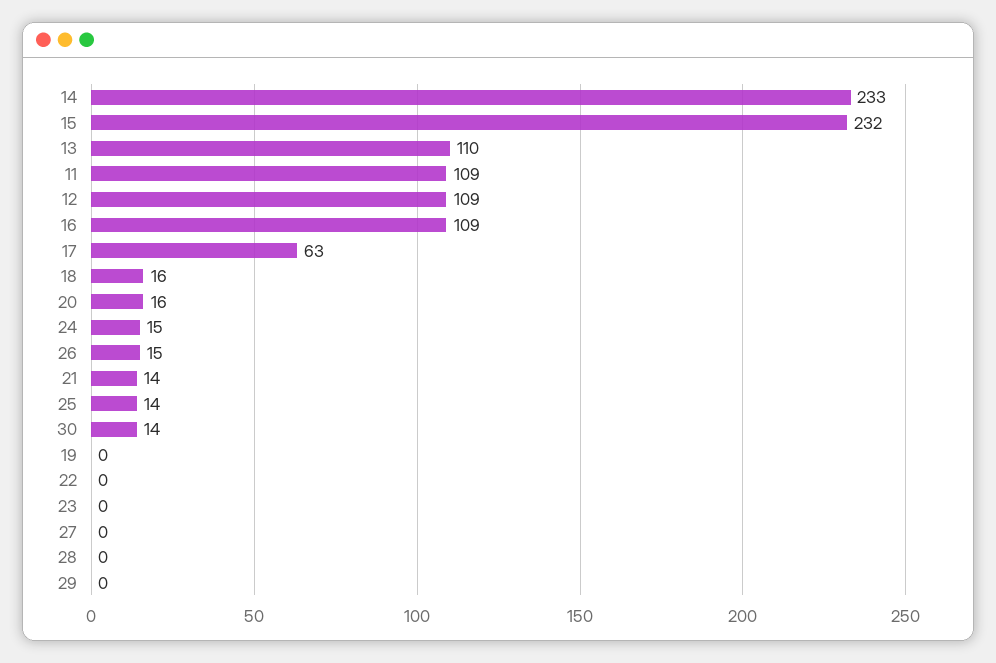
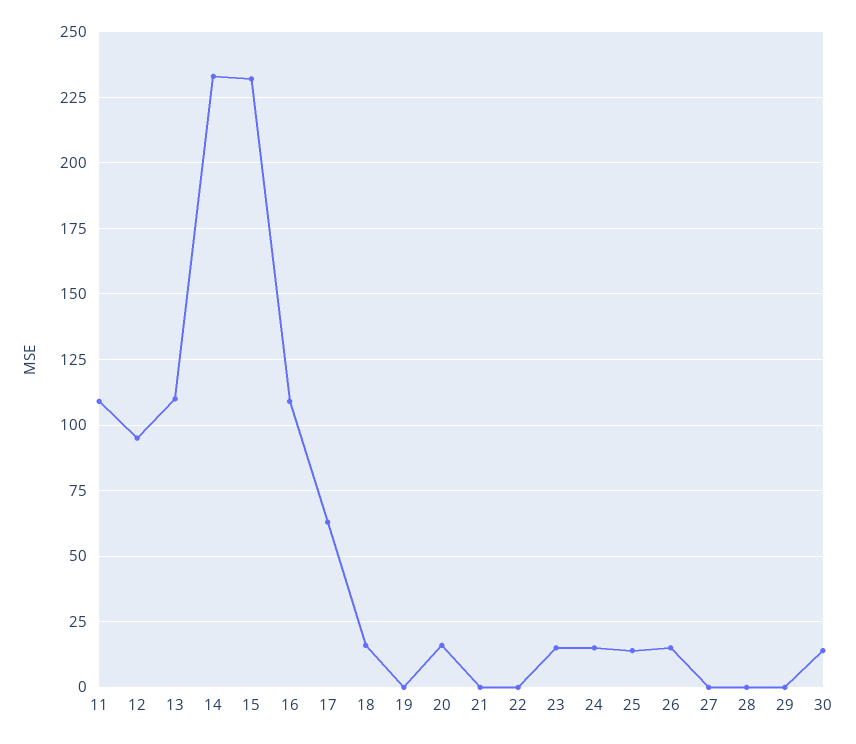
12: 109 -> 95
21: 14 -> 0
23: 0 -> 15

